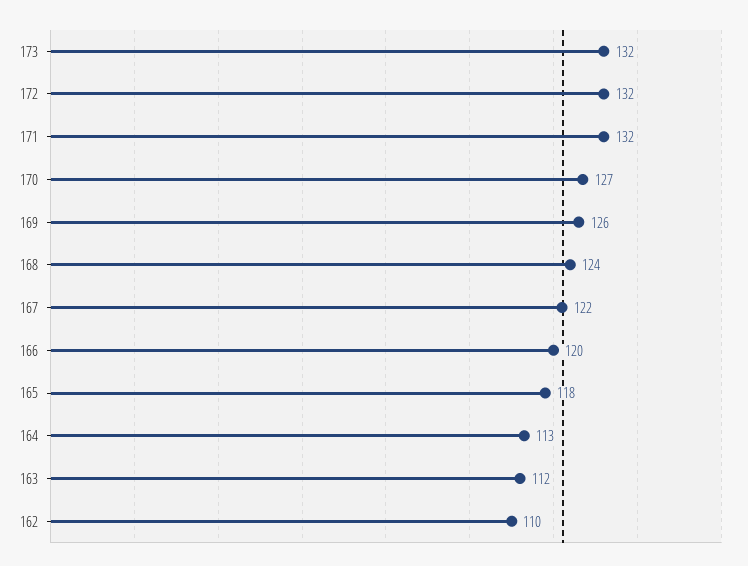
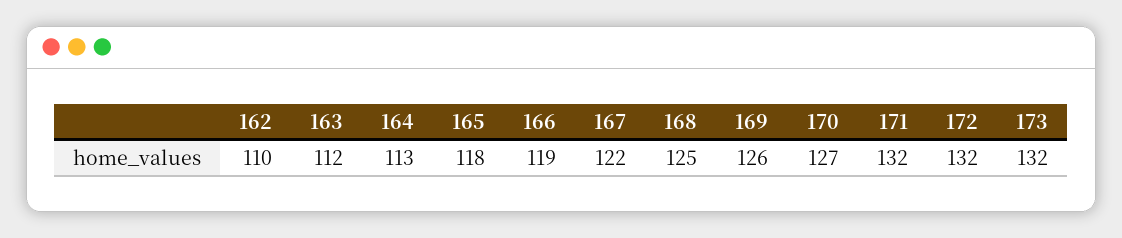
168: 124 -> 125
166: 120 -> 119

